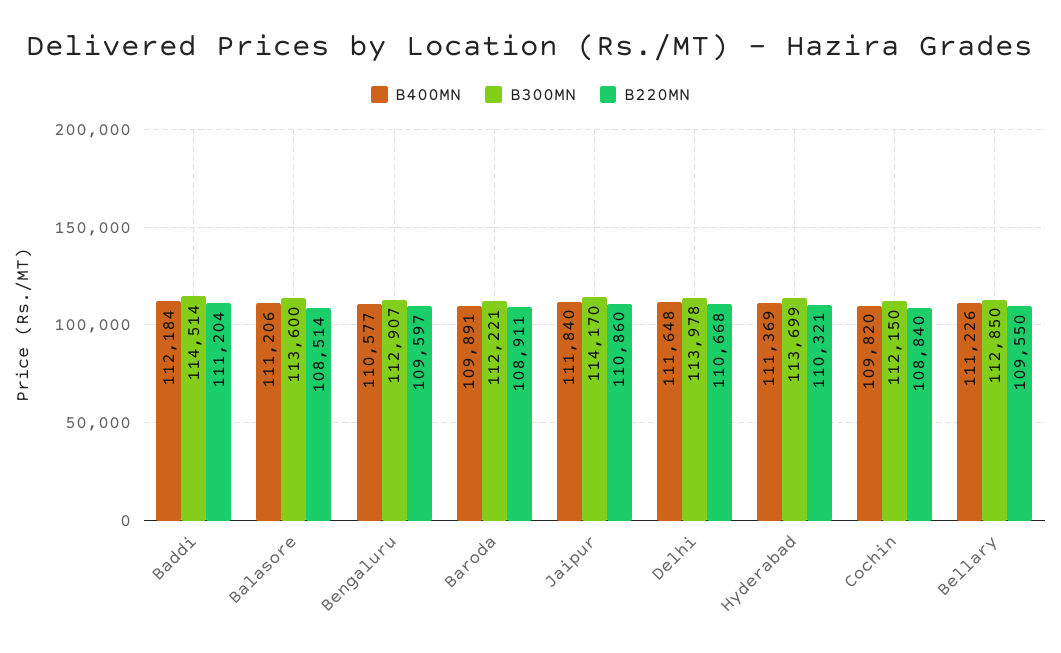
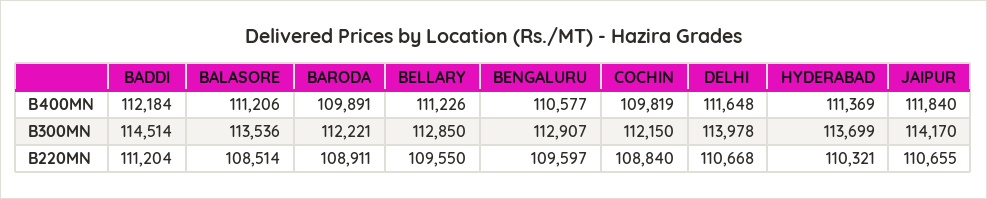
B300MN, Balasore: 113600 -> 113536
B220MN, Jaipur: 110860 -> 110655
B400MN, Cochin: 109820 -> 109819

